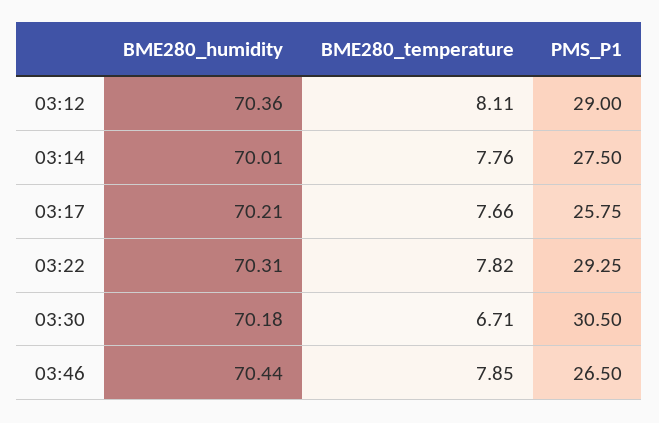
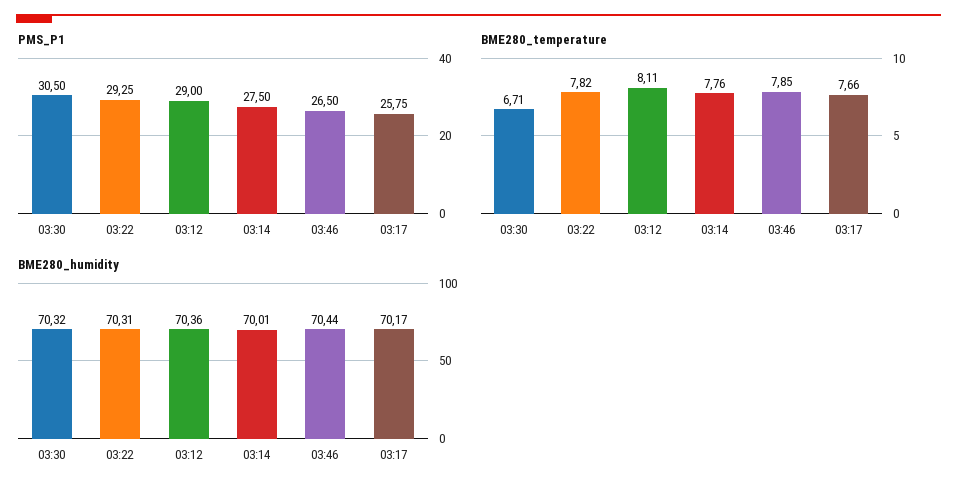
BME280_humidity, 03:17: 70.21 -> 70.17
BME280_humidity, 03:30: 70.18 -> 70.32

